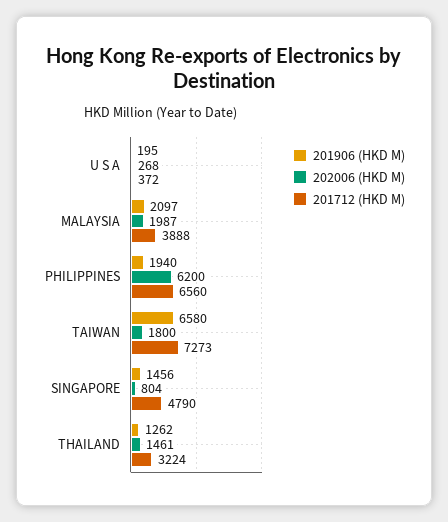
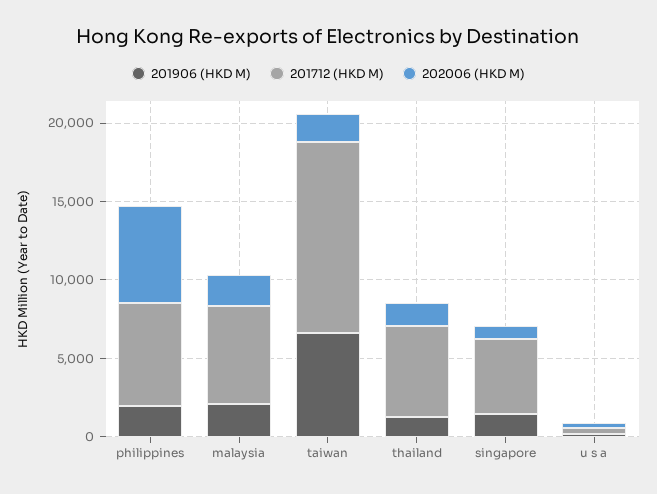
201712 (HKD M), MALAYSIA: 3888 -> 6000
201712 (HKD M), TAIWAN: 7273 -> 12000
201712 (HKD M), THAILAND: 3224 -> 6000

